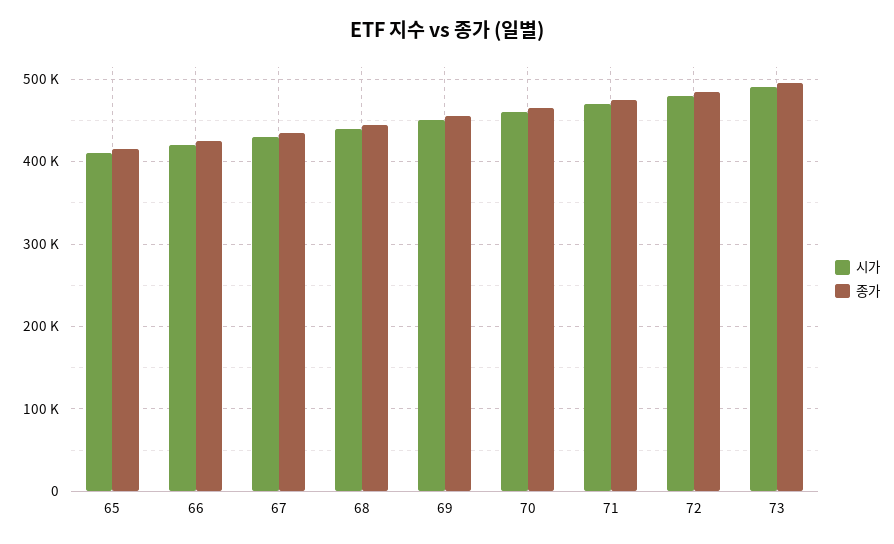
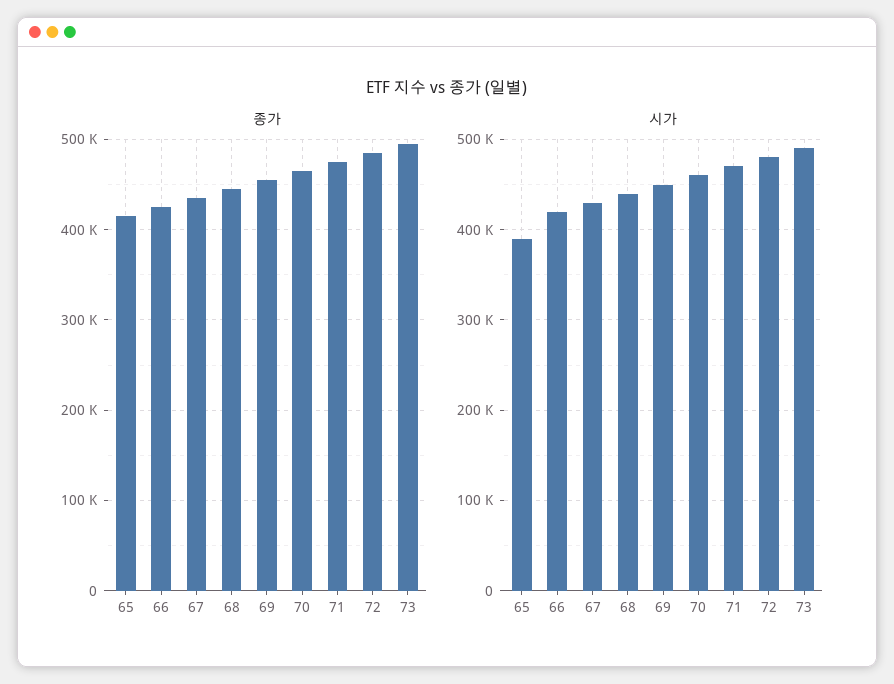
시가, 65: 410000 -> 390000

